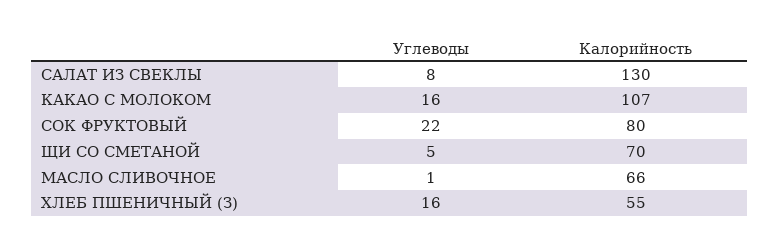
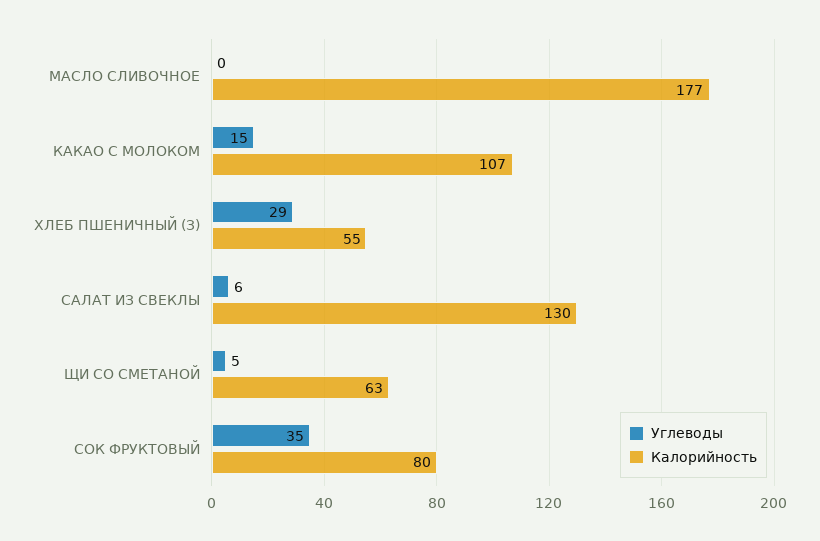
Углеводы, САЛАТ ИЗ СВЕКЛЫ: 8 -> 6
Углеводы, КАКАО С МОЛОКОМ: 16 -> 15
Углеводы, СОК ФРУКТОВЫЙ: 22 -> 35
Калорийность, ЩИ СО СМЕТАНОЙ: 70 -> 63
Углеводы, МАСЛО СЛИВОЧНОЕ: 1 -> 0
Калорийность, МАСЛО СЛИВОЧНОЕ: 66 -> 177
Углеводы, ХЛЕБ ПШЕНИЧНЫЙ (З): 16 -> 29

